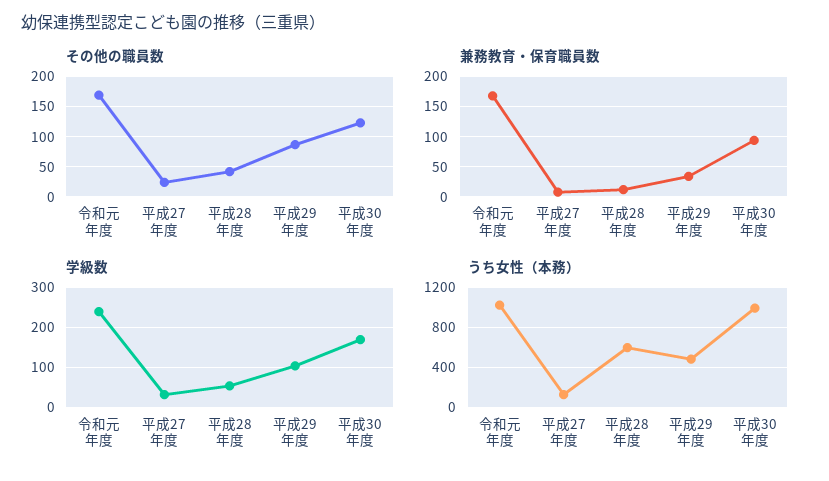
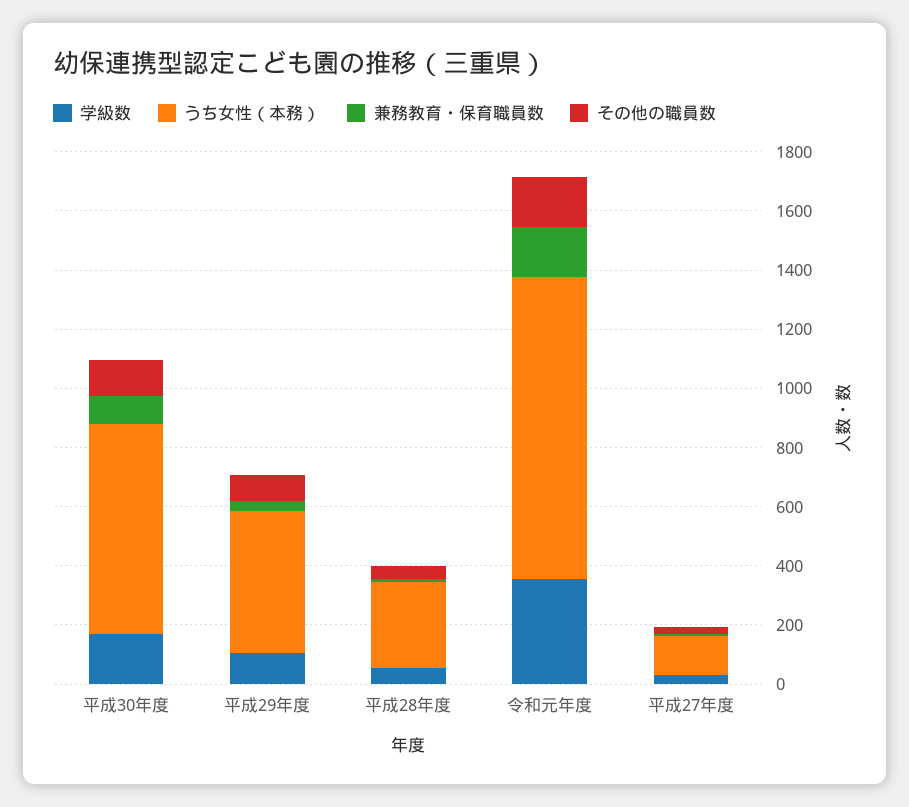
学級数, 令和元年度: 240 -> 350
うち女性（本務）, 平成28年度: 600 -> 300
うち女性（本務）, 平成30年度: 1000 -> 700

